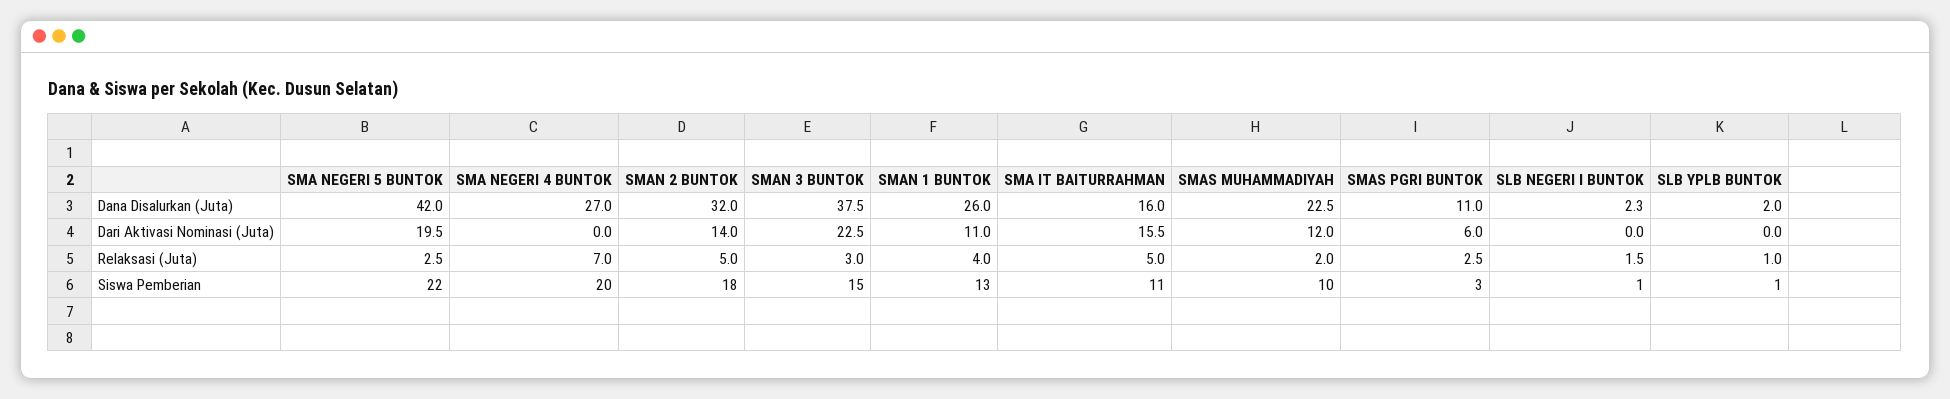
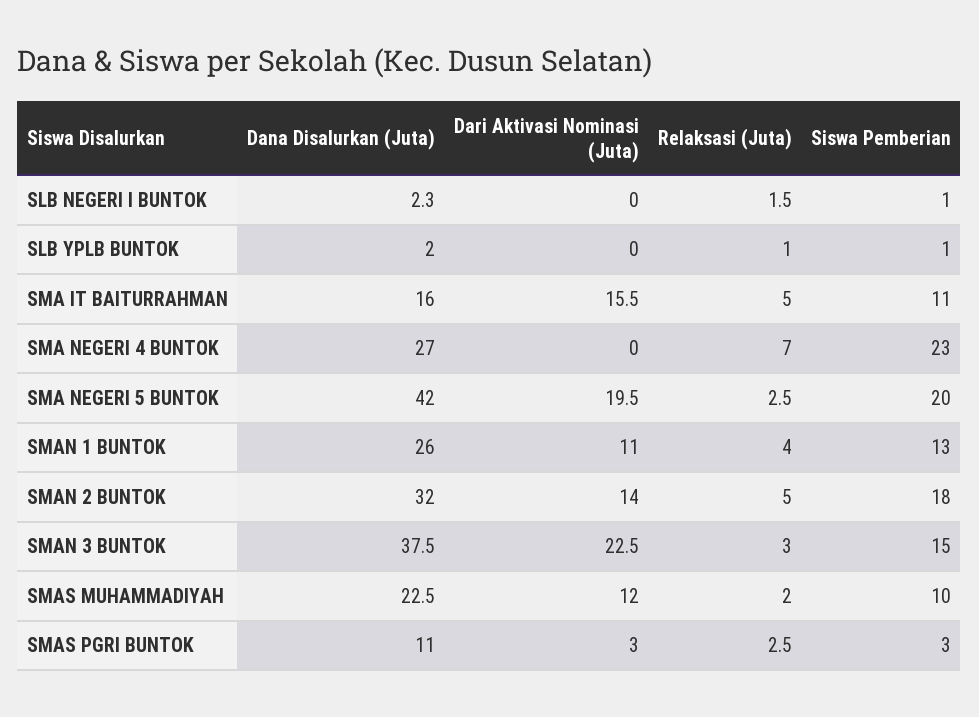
SMAS PGRI BUNTOK, Dari Aktivasi Nominasi (Juta): 6 -> 3
SMA NEGERI 5 BUNTOK, Siswa Pemberian: 22 -> 20
SMA NEGERI 4 BUNTOK, Siswa Pemberian: 20 -> 23

